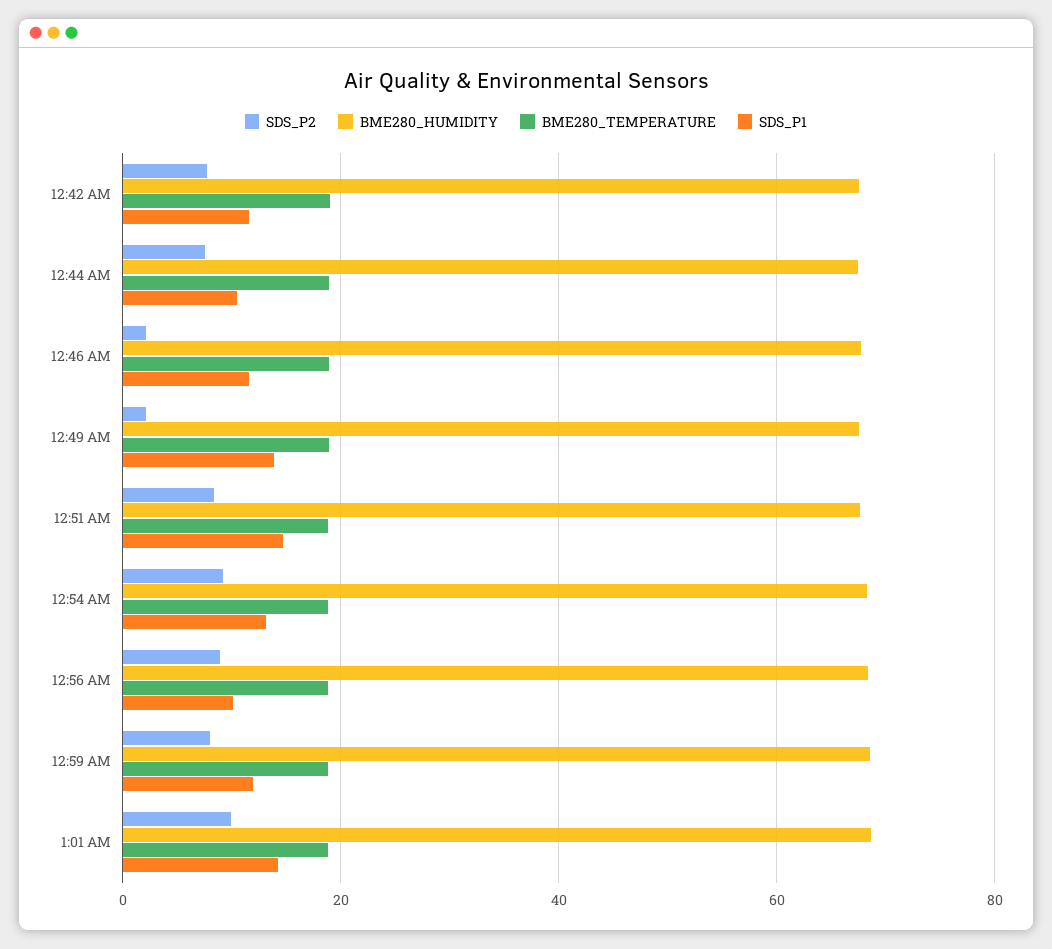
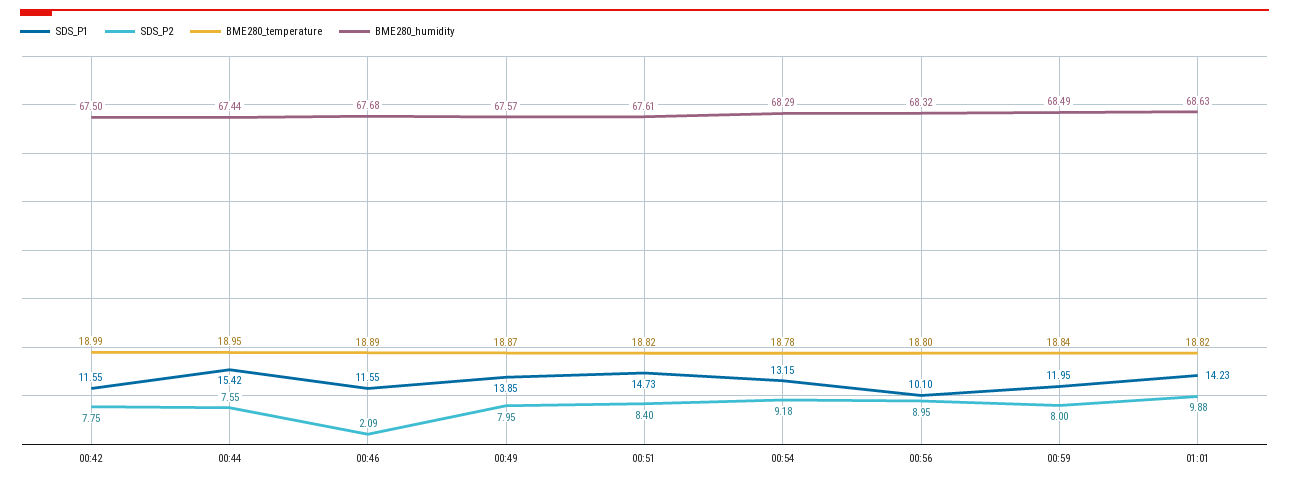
SDS_P1, 12:44 AM: 10 -> 15.42
SDS_P2, 12:49 AM: 2 -> 7.95

